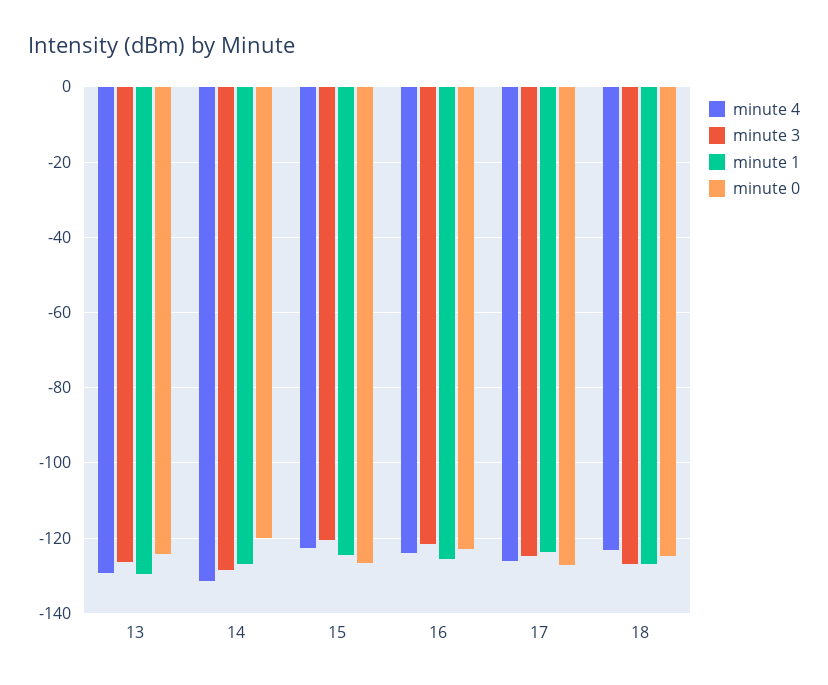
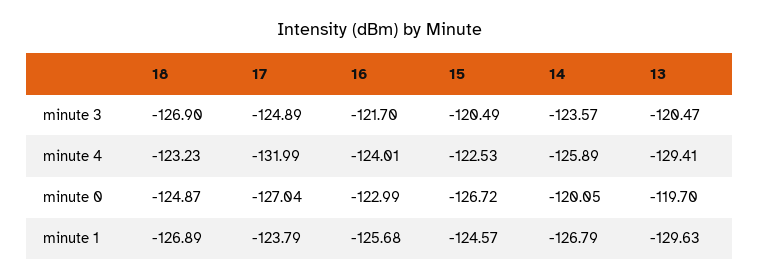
minute 3, 13: -126 -> -120.47
minute 0, 13: -124 -> -119.7
minute 4, 14: -132 -> -125.89
minute 3, 14: -128 -> -123.57
minute 4, 17: -126 -> -131.99

